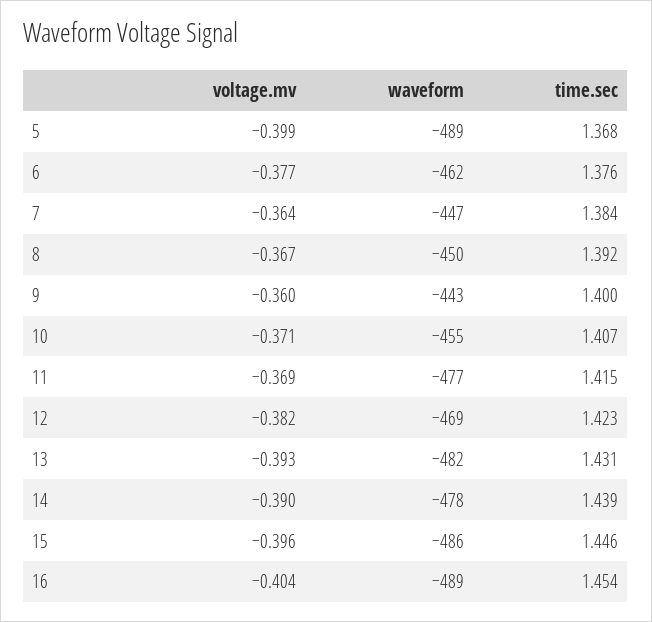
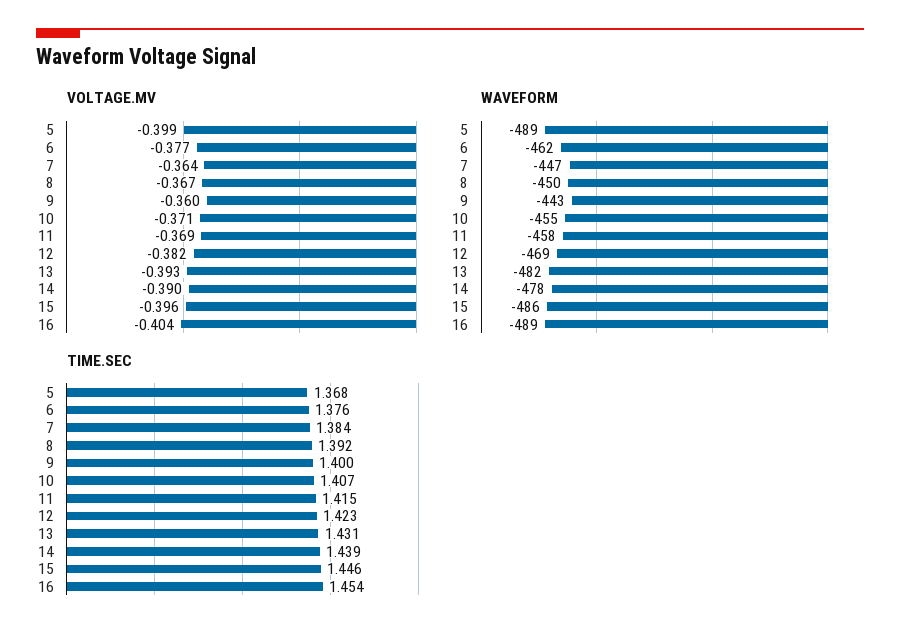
waveform, 11: -477 -> -458

